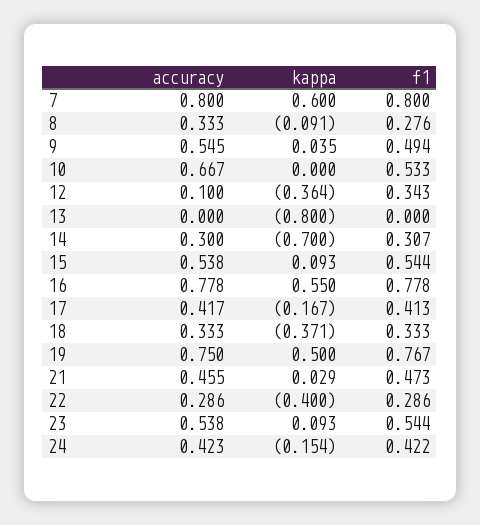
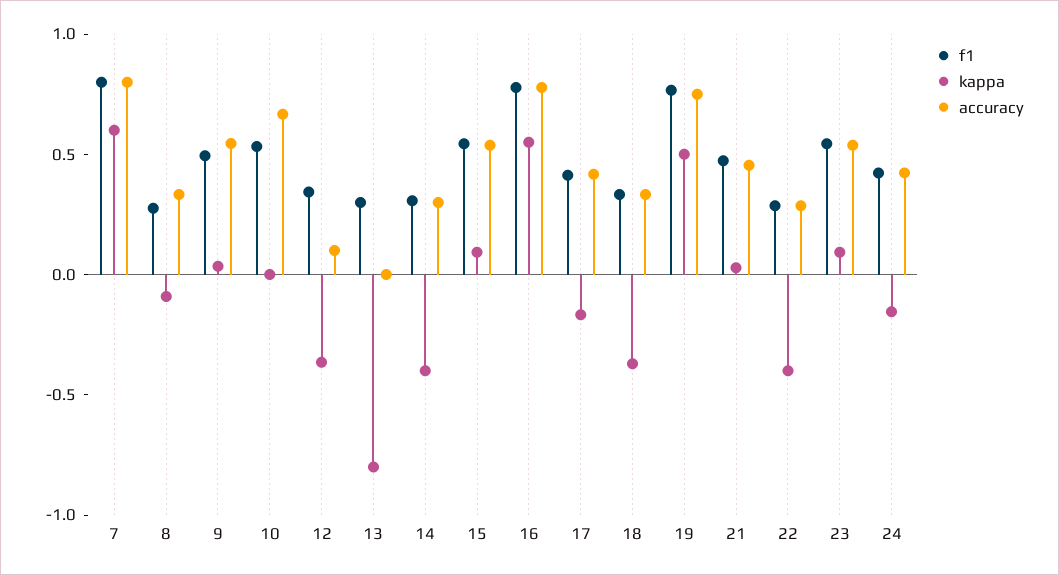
f1, 13: 0 -> 0.3
kappa, 14: -0.7 -> -0.4

